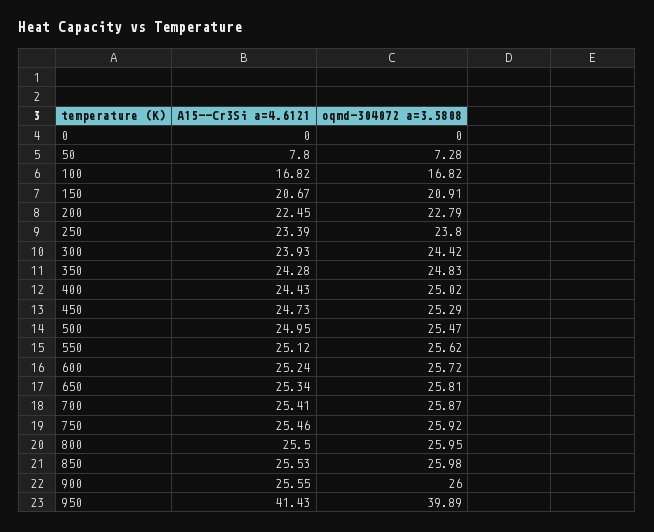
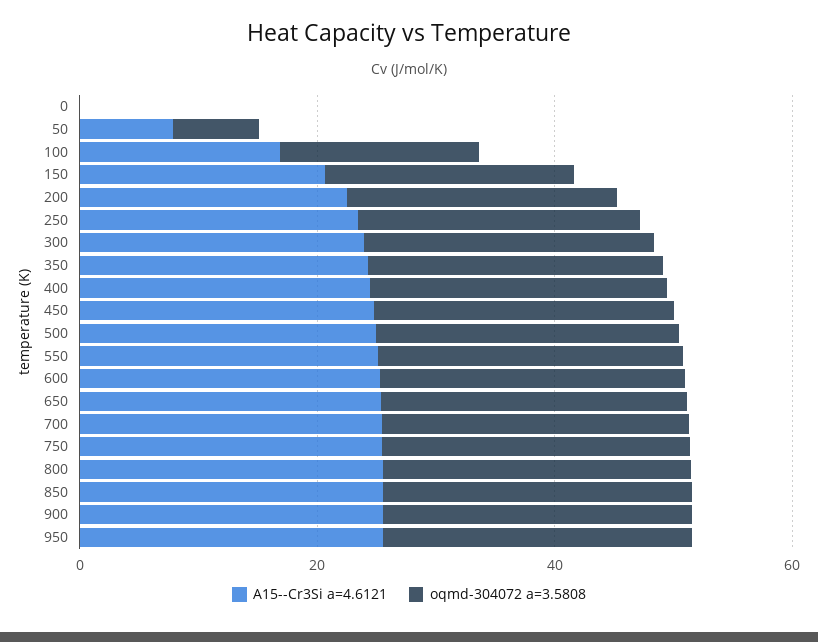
A15--Cr3Si a=4.6121, 950: 41.43 -> 25
oqmd-304072 a=3.5808, 950: 39.89 -> 25

